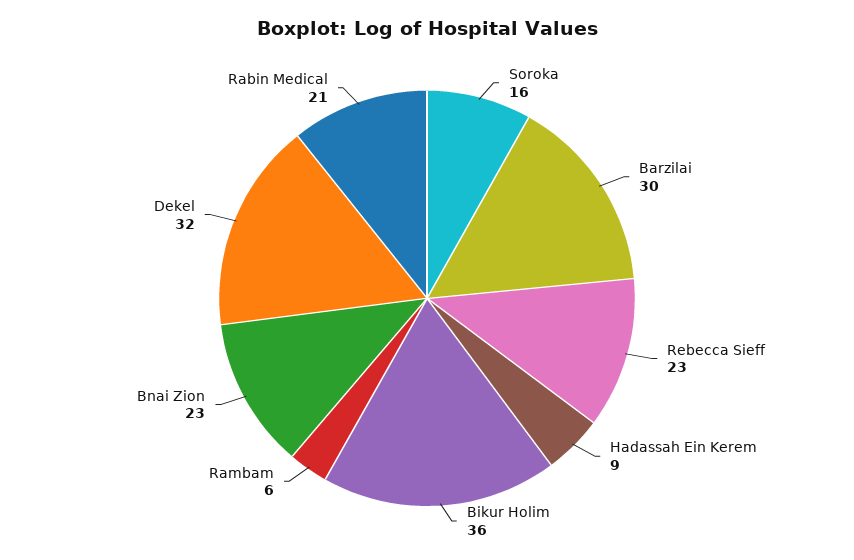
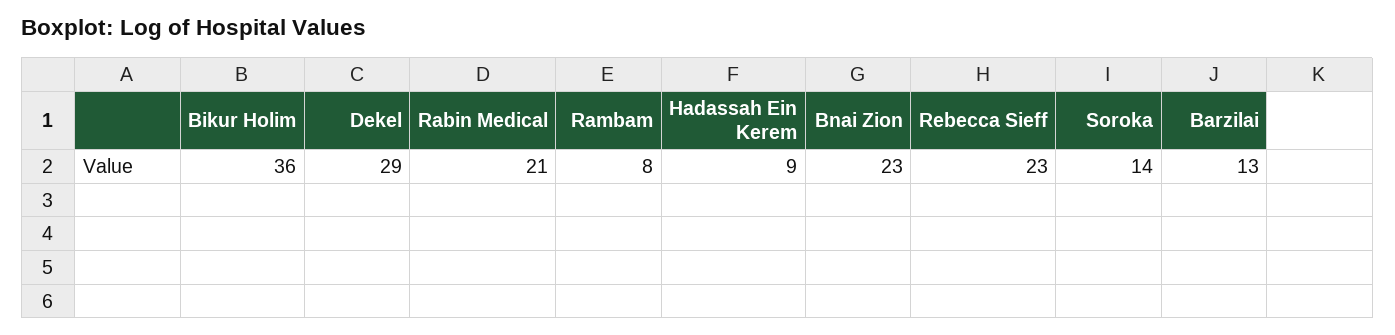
Soroka: 16 -> 14
Barzilai: 30 -> 13
Rambam: 6 -> 8
Dekel: 32 -> 29

